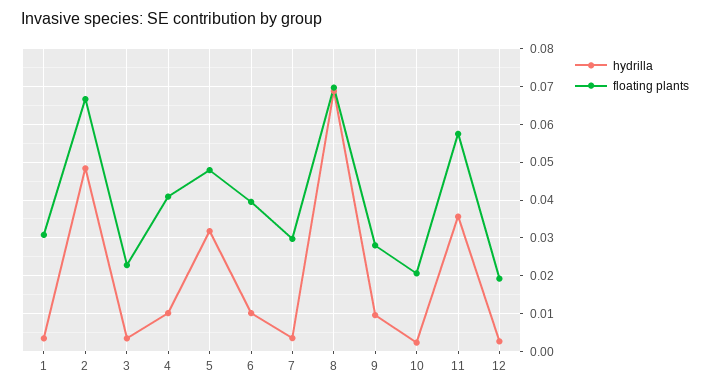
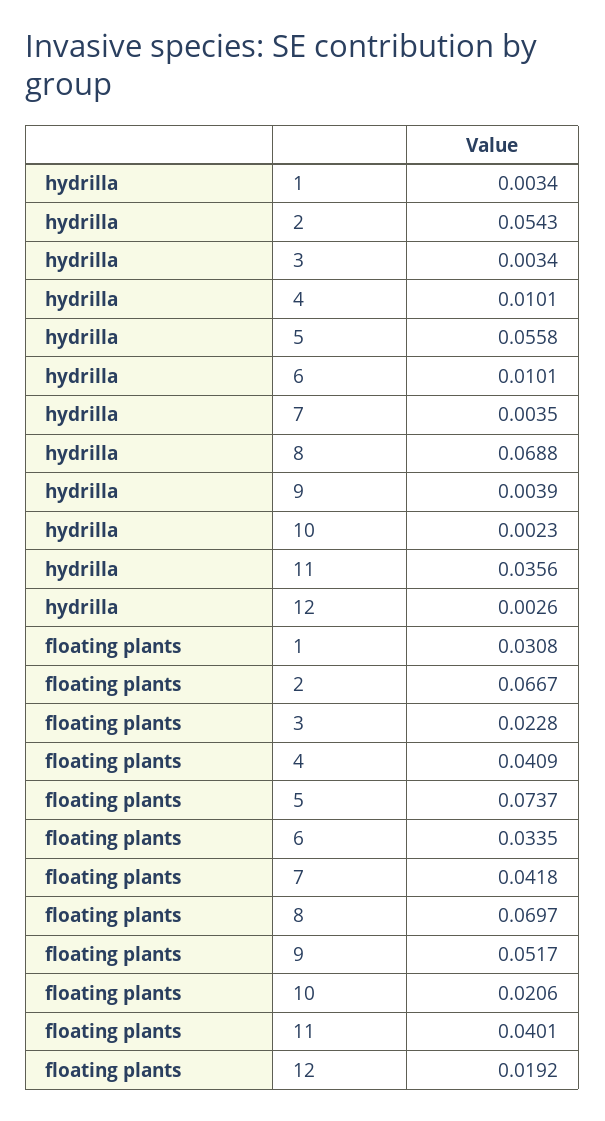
hydrilla, 2: 0.048 -> 0.0543
hydrilla, 5: 0.032 -> 0.0558
floating plants, 5: 0.048 -> 0.0737
floating plants, 6: 0.04 -> 0.0335
floating plants, 7: 0.03 -> 0.0418
hydrilla, 9: 0.01 -> 0.0039
floating plants, 9: 0.028 -> 0.0517
floating plants, 11: 0.058 -> 0.0401

